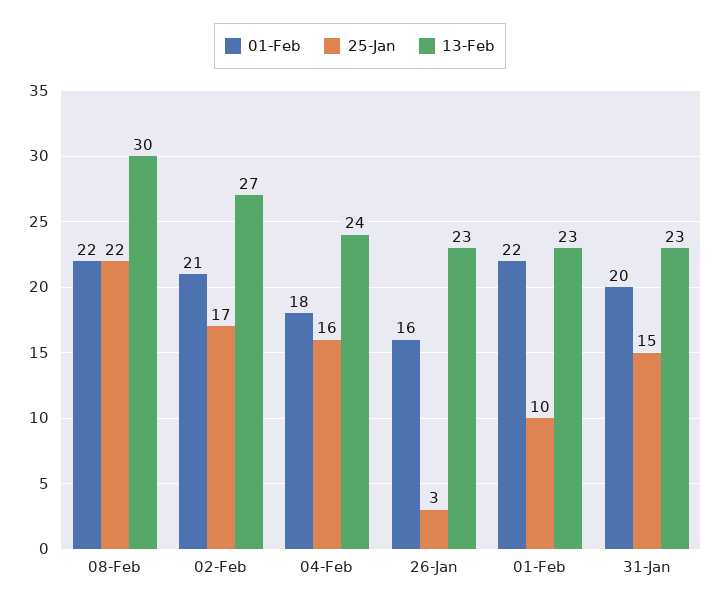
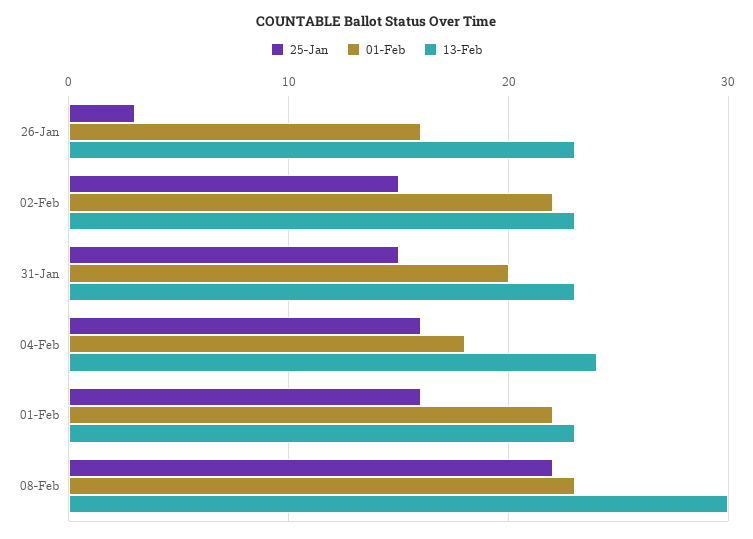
01-Feb, 08-Feb: 22 -> 23
01-Feb, 02-Feb: 21 -> 22
25-Jan, 02-Feb: 17 -> 15
13-Feb, 02-Feb: 27 -> 23
25-Jan, 01-Feb: 10 -> 16

